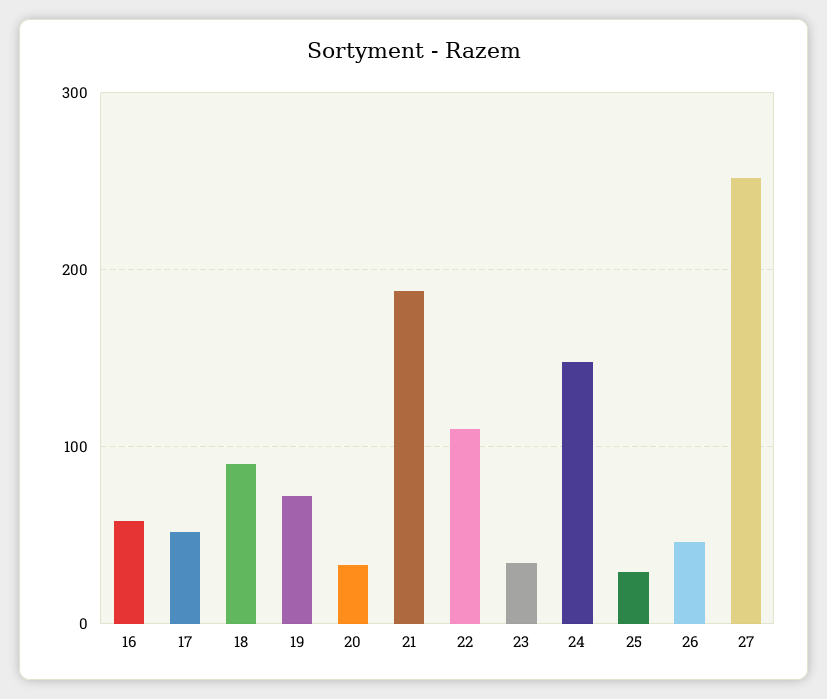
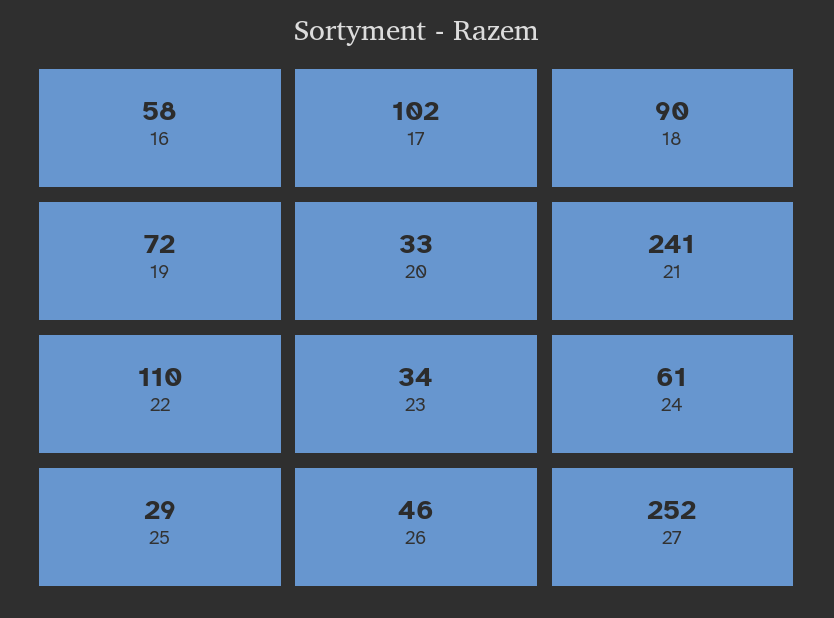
17: 50 -> 102
21: 190 -> 241
24: 150 -> 61

